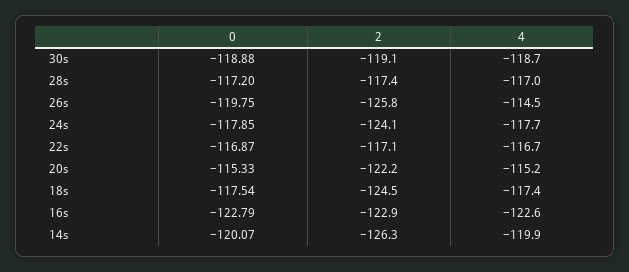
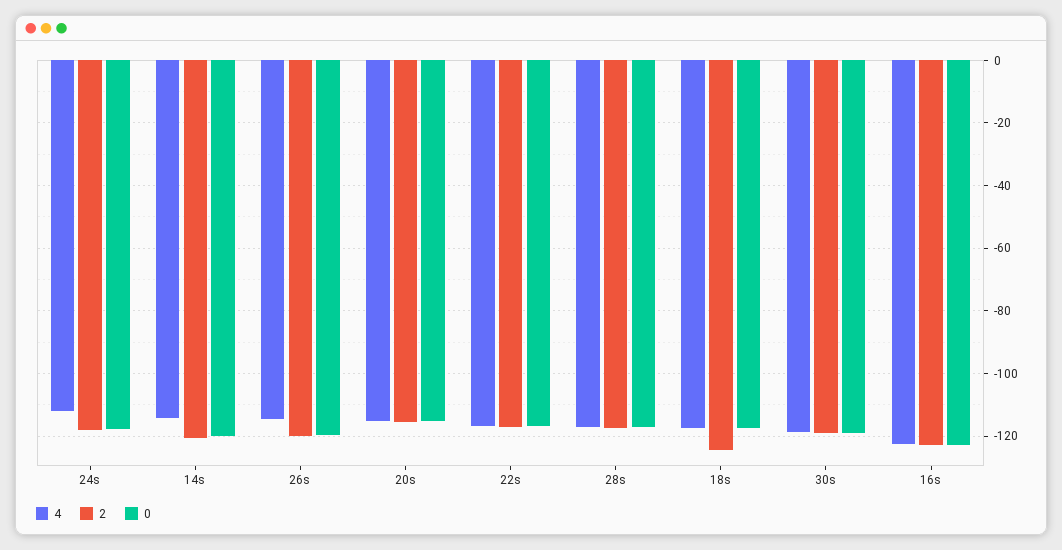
2, 26s: -125.8 -> -120
2, 24s: -124.1 -> -118
4, 24s: -117.7 -> -112
2, 20s: -122.2 -> -116
2, 14s: -126.3 -> -120
4, 14s: -119.9 -> -114

